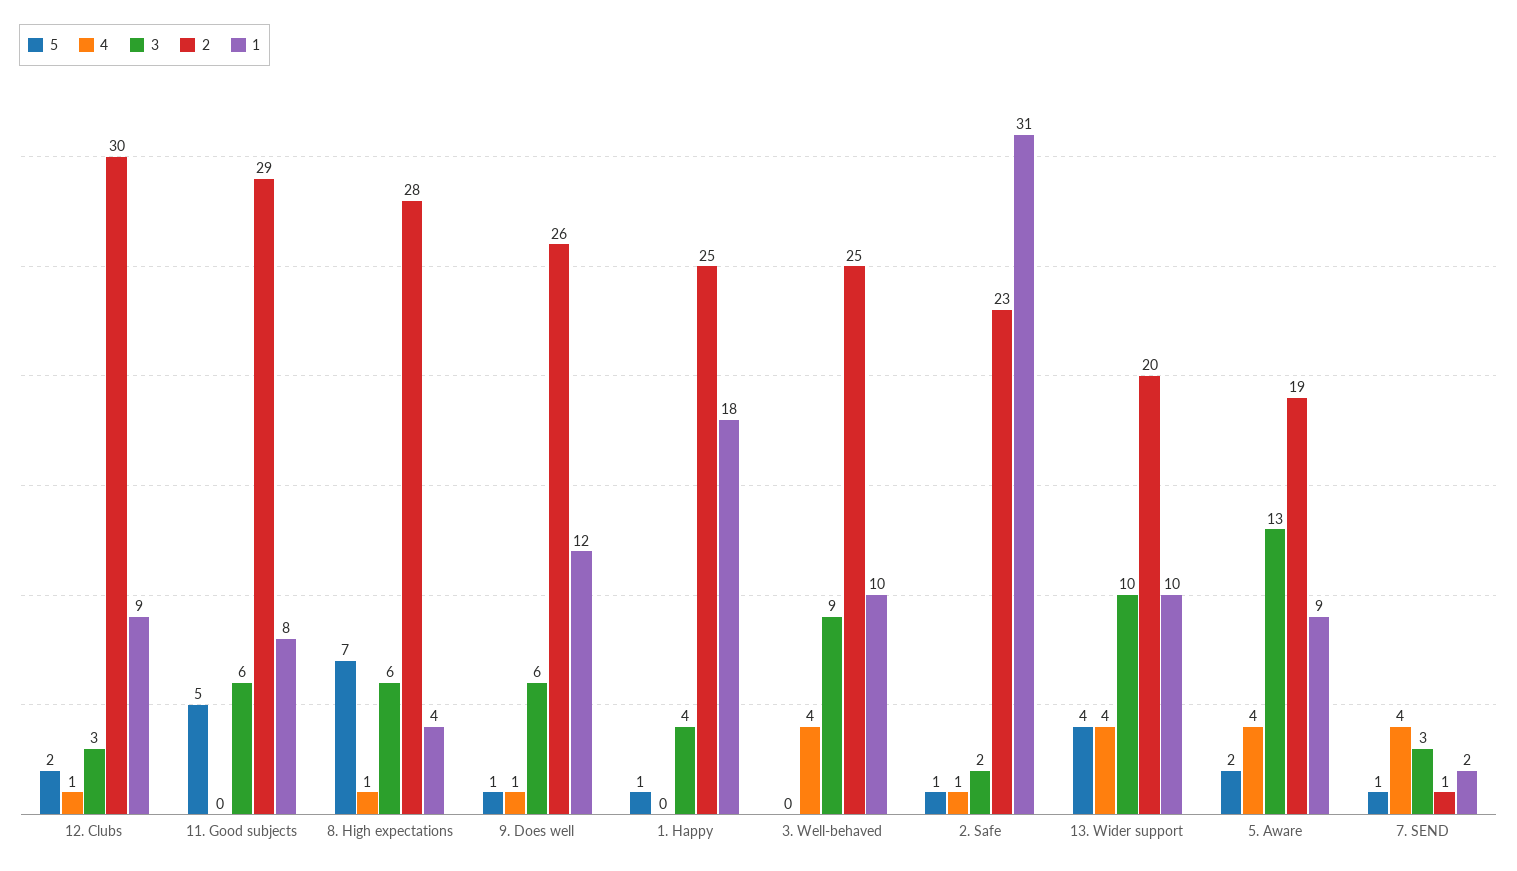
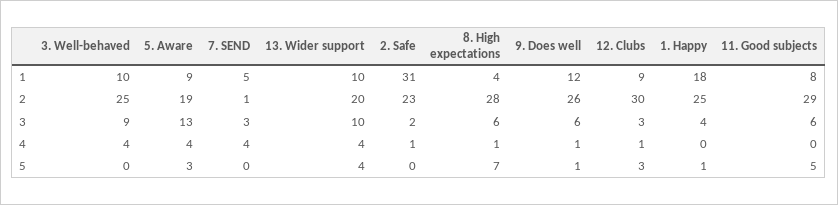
5, 12. Clubs: 2 -> 3
5, 2. Safe: 1 -> 0
5, 5. Aware: 2 -> 3
5, 7. SEND: 1 -> 0
1, 7. SEND: 2 -> 5

